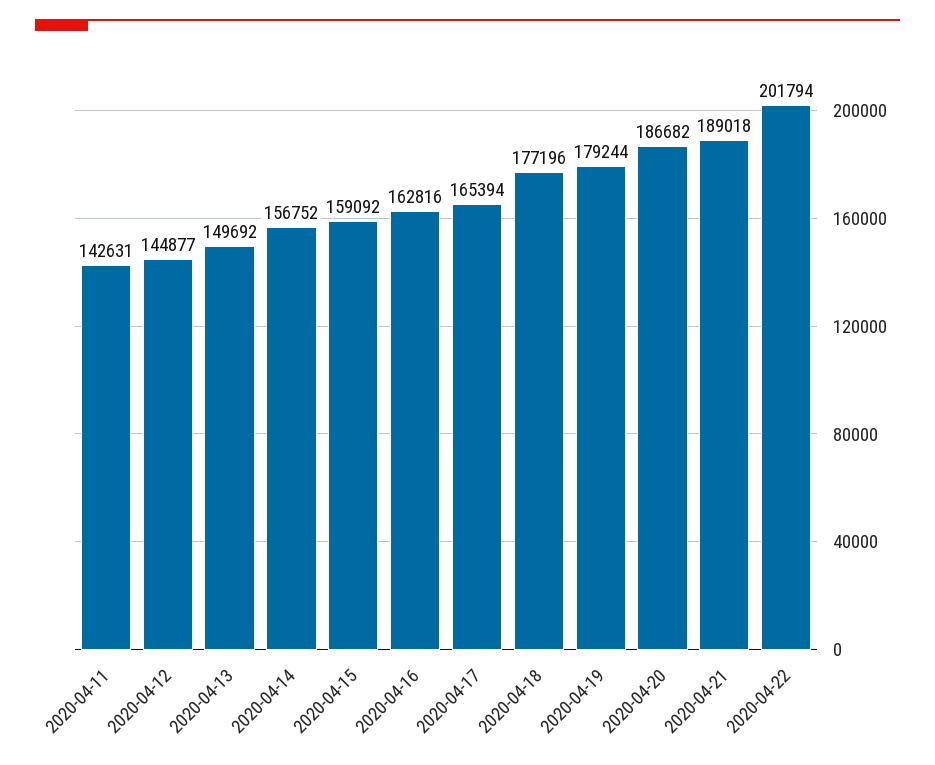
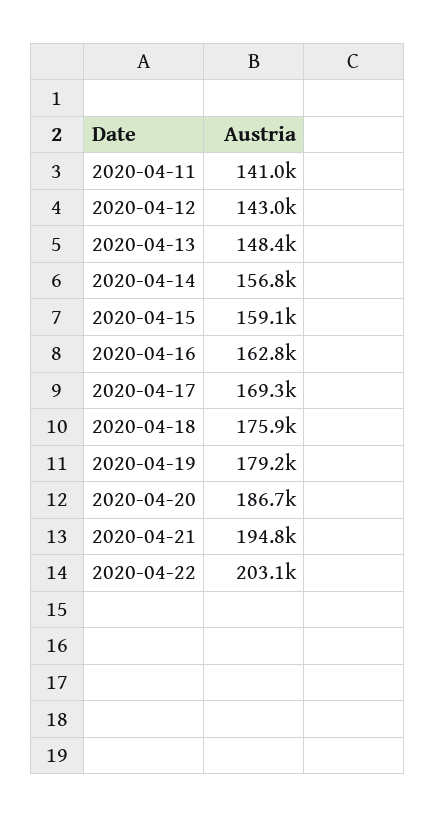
2020-04-11: 142631 -> 141000
2020-04-12: 144877 -> 143000
2020-04-13: 149692 -> 148400
2020-04-17: 165394 -> 169300
2020-04-18: 177196 -> 175900
2020-04-21: 189018 -> 194800
2020-04-22: 201794 -> 203100

